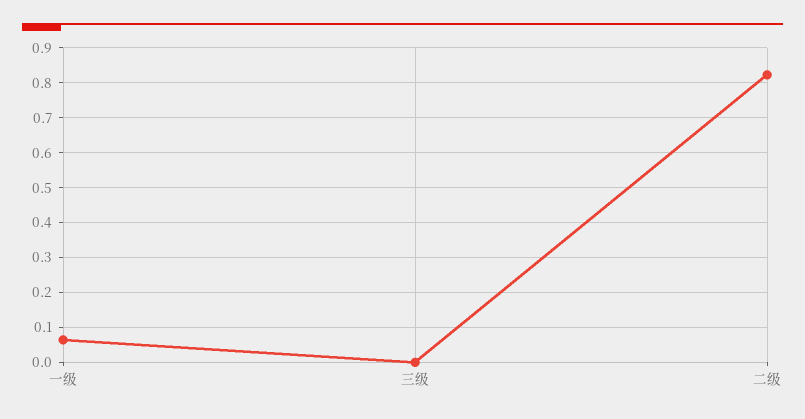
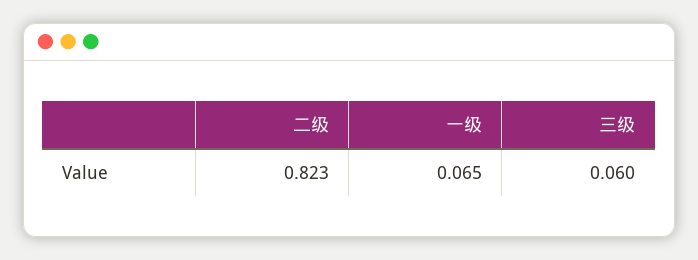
三级: 0 -> 0.06

